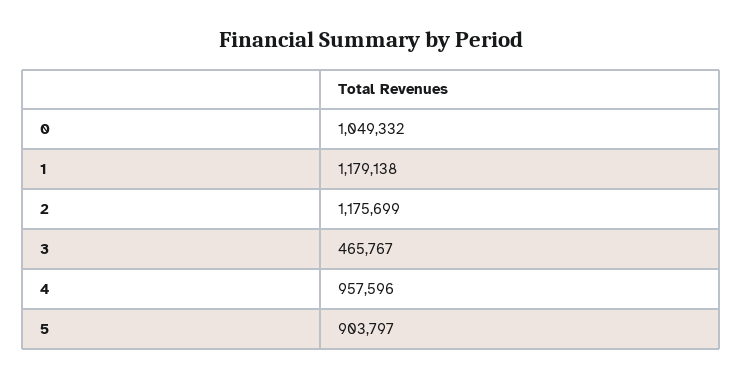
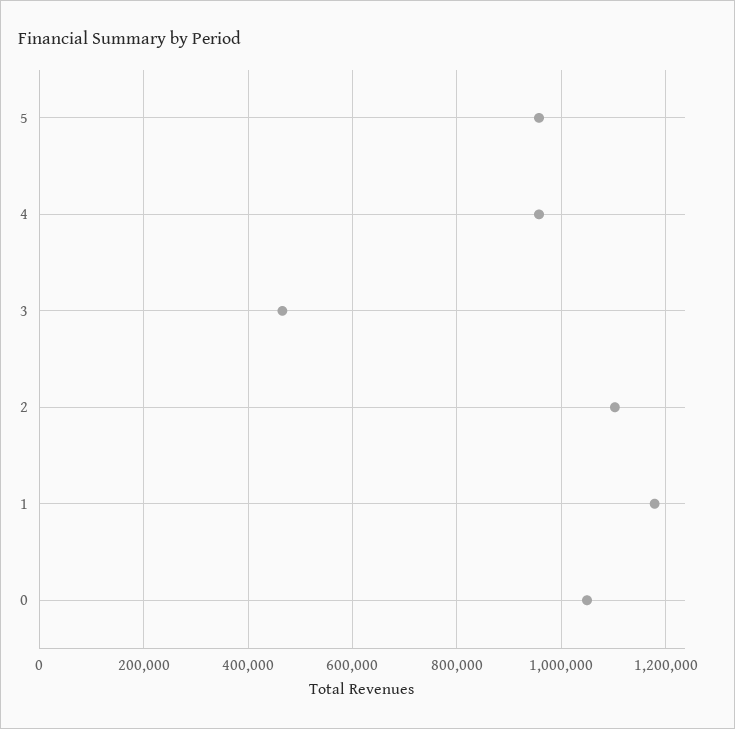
2: 1175699 -> 1100000
5: 903797 -> 960000

